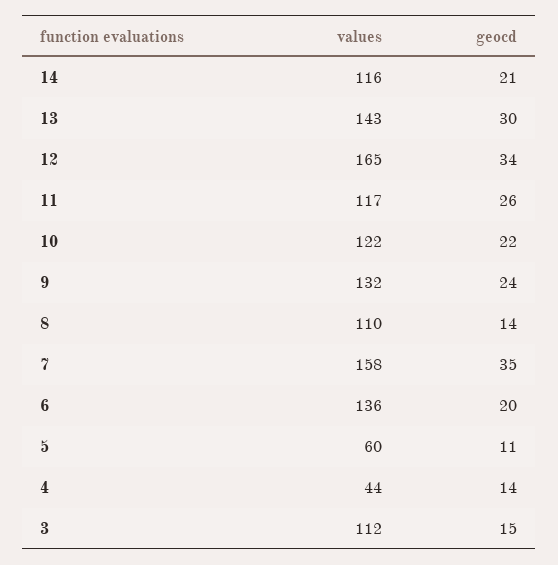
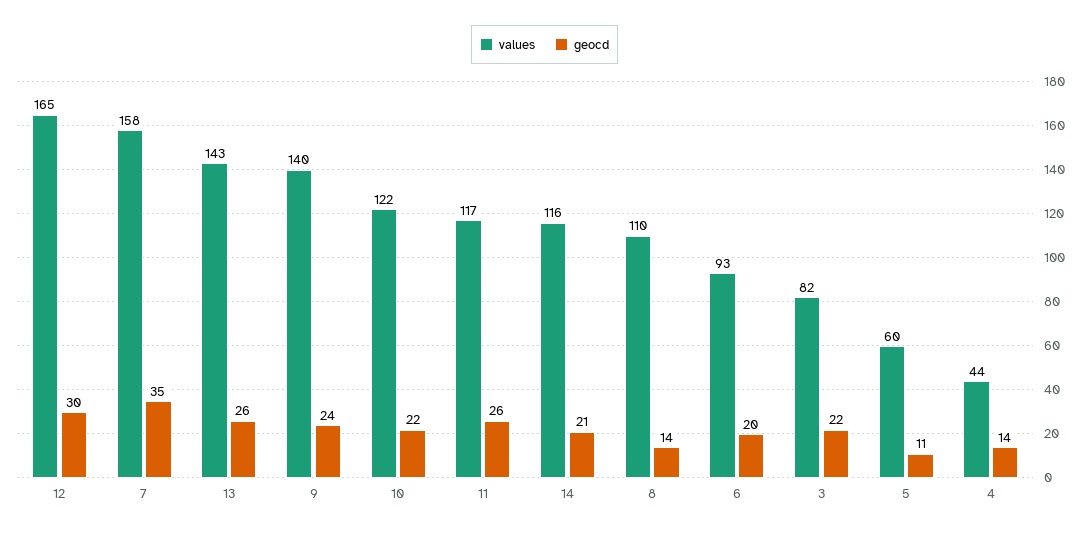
geocd, 13: 30 -> 26
geocd, 12: 34 -> 30
values, 9: 132 -> 140
values, 6: 136 -> 93
values, 3: 112 -> 82
geocd, 3: 15 -> 22

